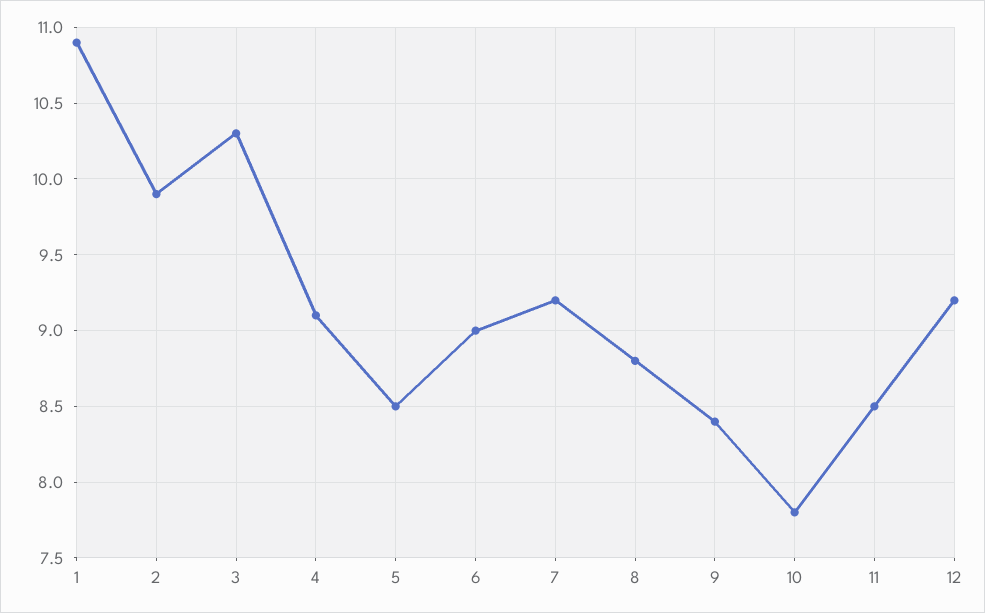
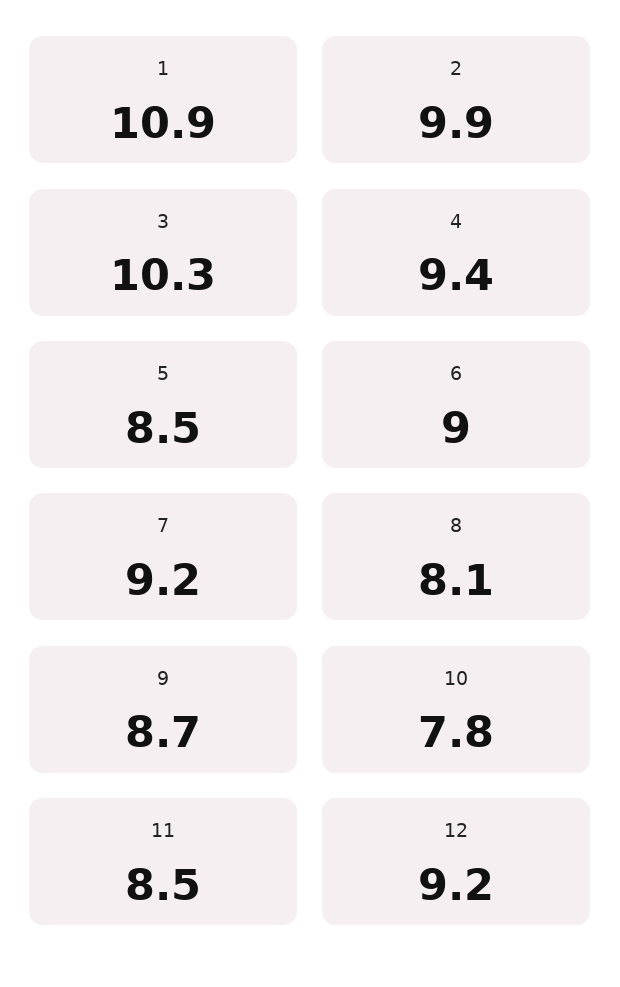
4: 9.1 -> 9.4
8: 8.8 -> 8.1
9: 8.4 -> 8.7

